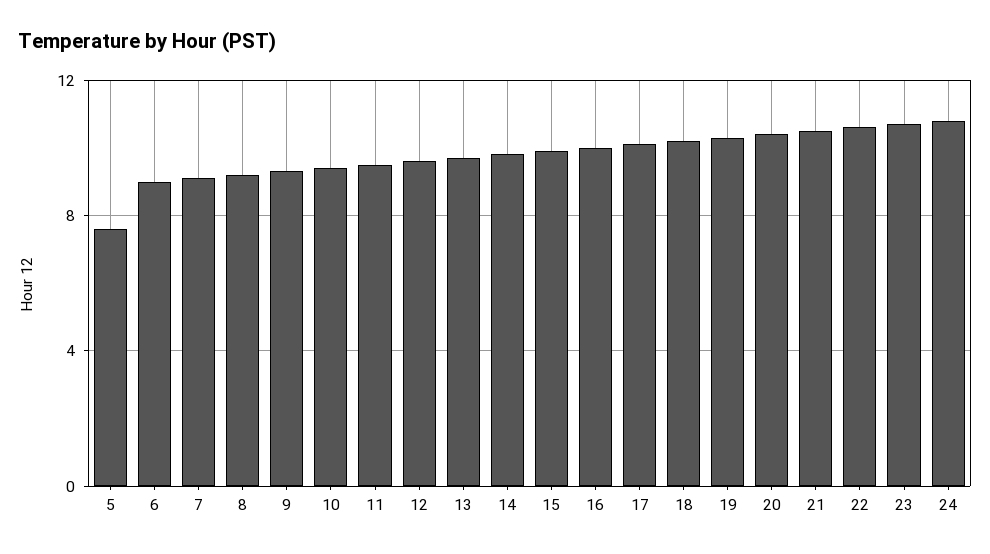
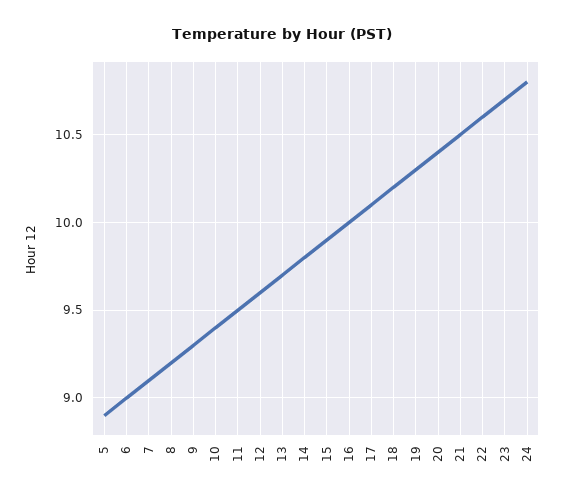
5: 7.5 -> 8.9

